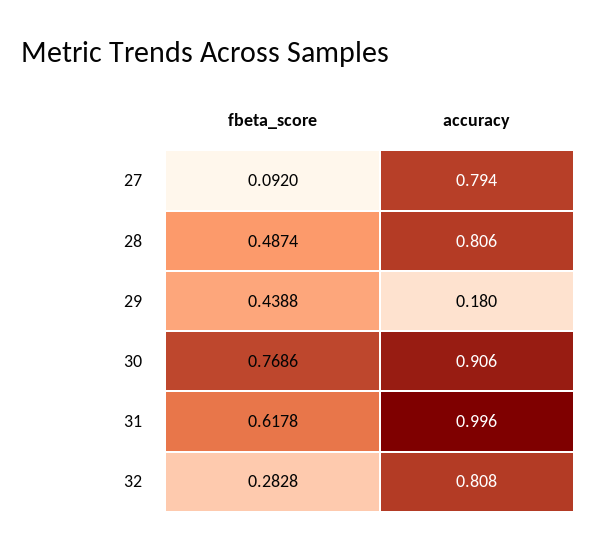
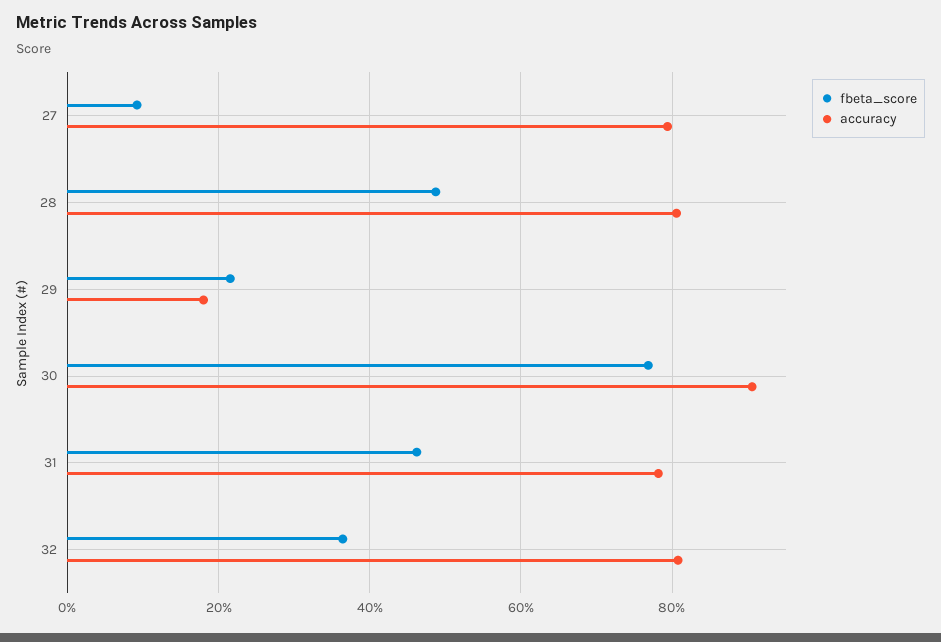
fbeta_score, 29: 0.4388 -> 0.22
fbeta_score, 31: 0.6178 -> 0.46
accuracy, 31: 0.996 -> 0.78
fbeta_score, 32: 0.2828 -> 0.36

